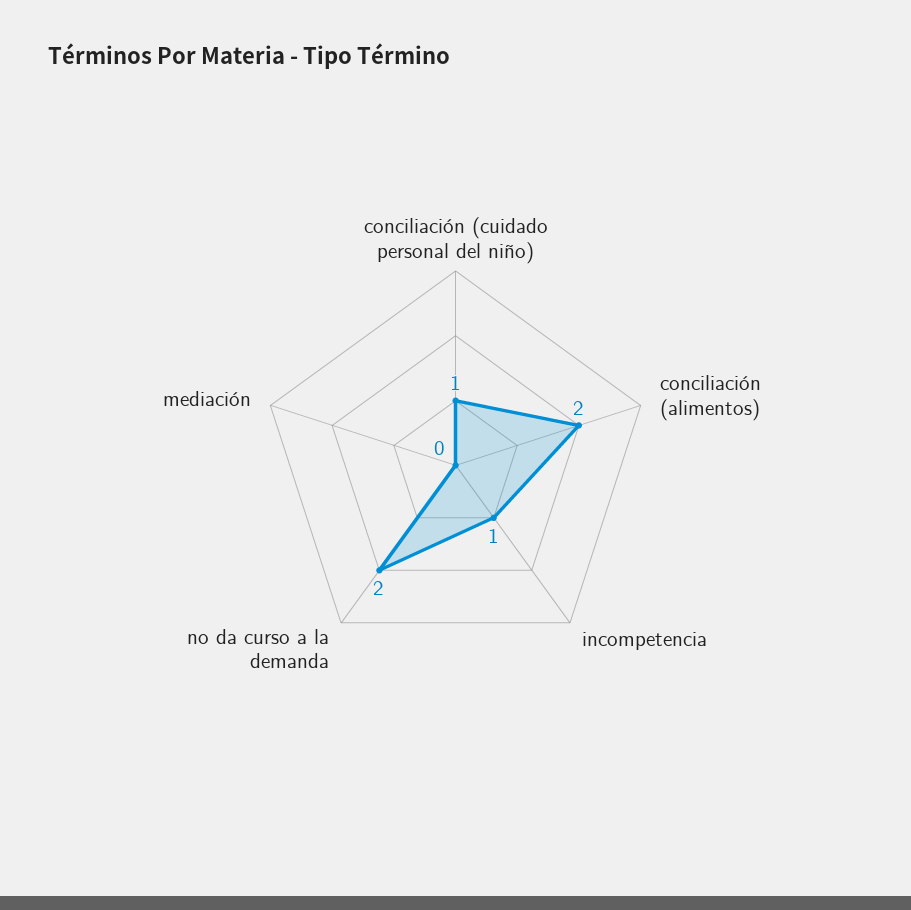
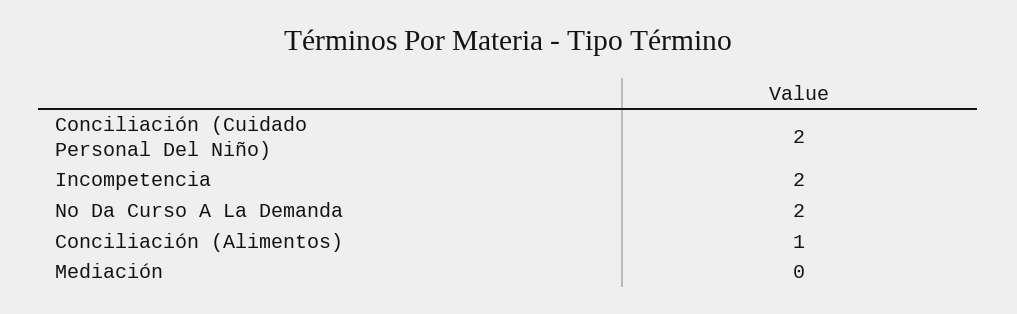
conciliación (cuidado personal del niño): 1 -> 2
conciliación (alimentos): 2 -> 1
incompetencia: 1 -> 2

